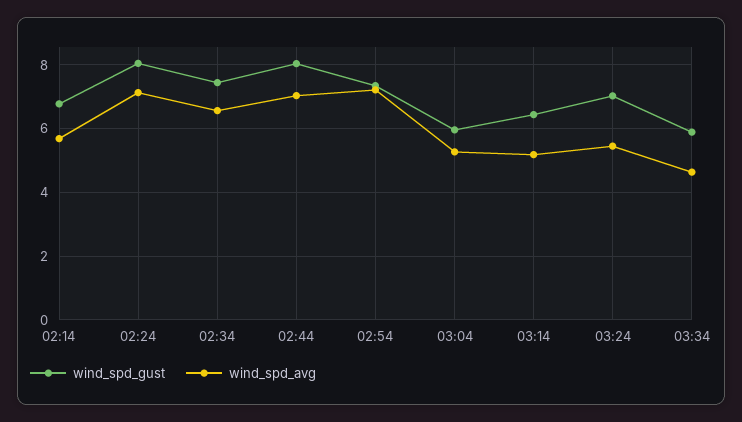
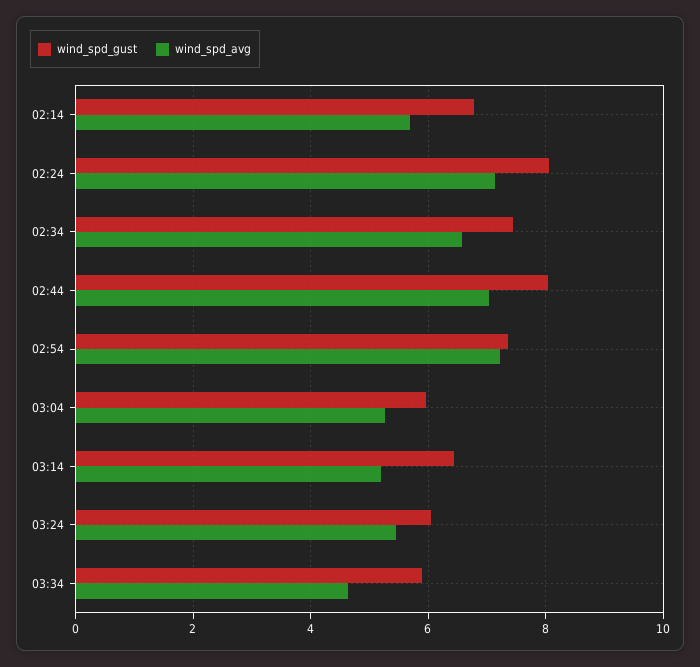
wind_spd_gust, 03:24: 7 -> 6

